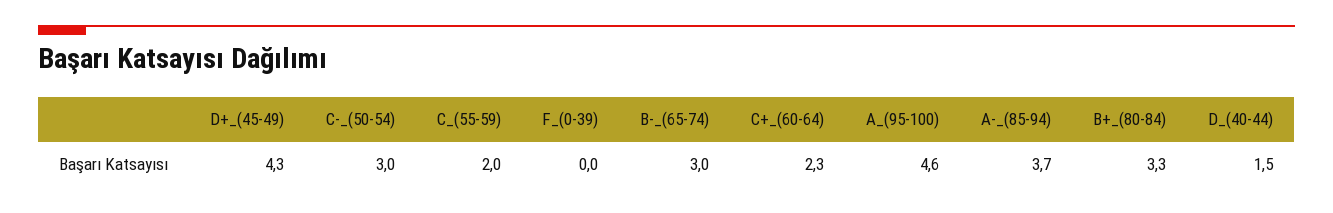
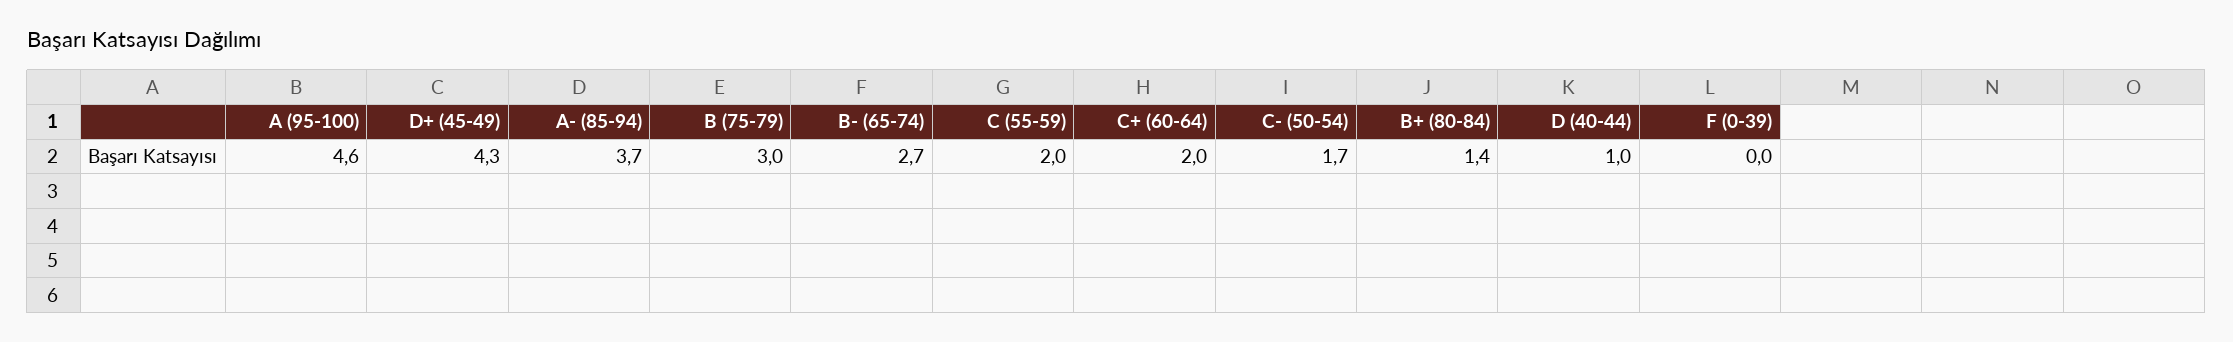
C-_(50-54): 3 -> 1.7
B-_(65-74): 3 -> 2.7
C+_(60-64): 2.3 -> 2
B+_(80-84): 3.3 -> 1.4
D_(40-44): 1.5 -> 1
B (75-79): none -> 3

